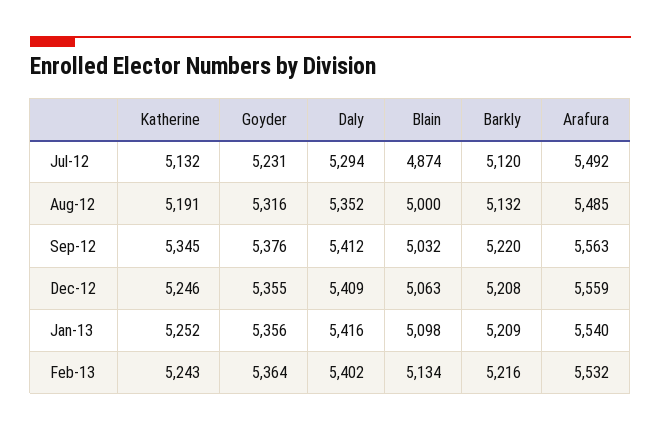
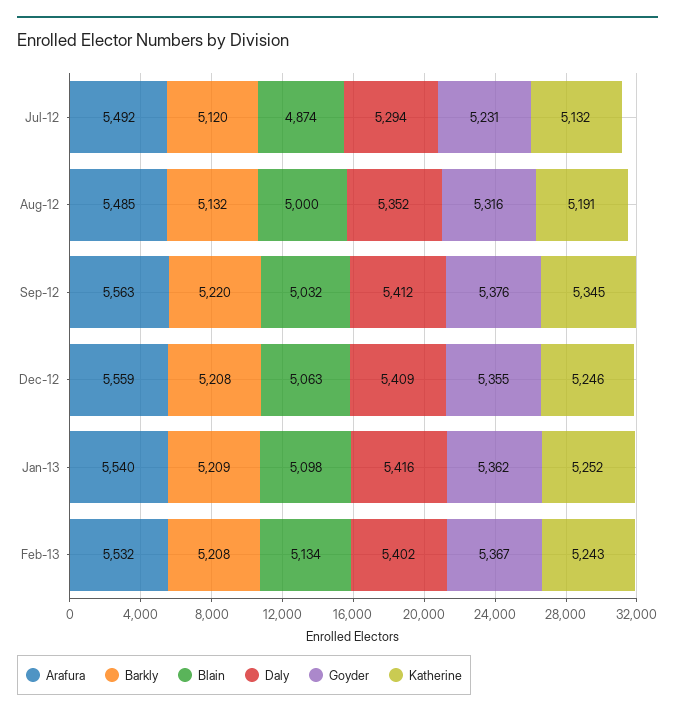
Goyder, Jan-13: 5356 -> 5362
Goyder, Feb-13: 5364 -> 5367
Barkly, Feb-13: 5216 -> 5208

